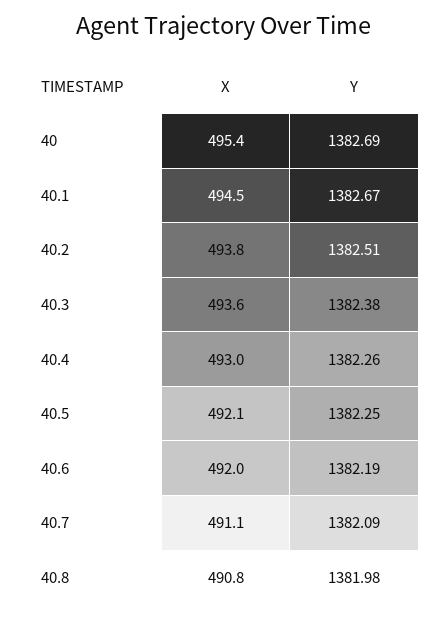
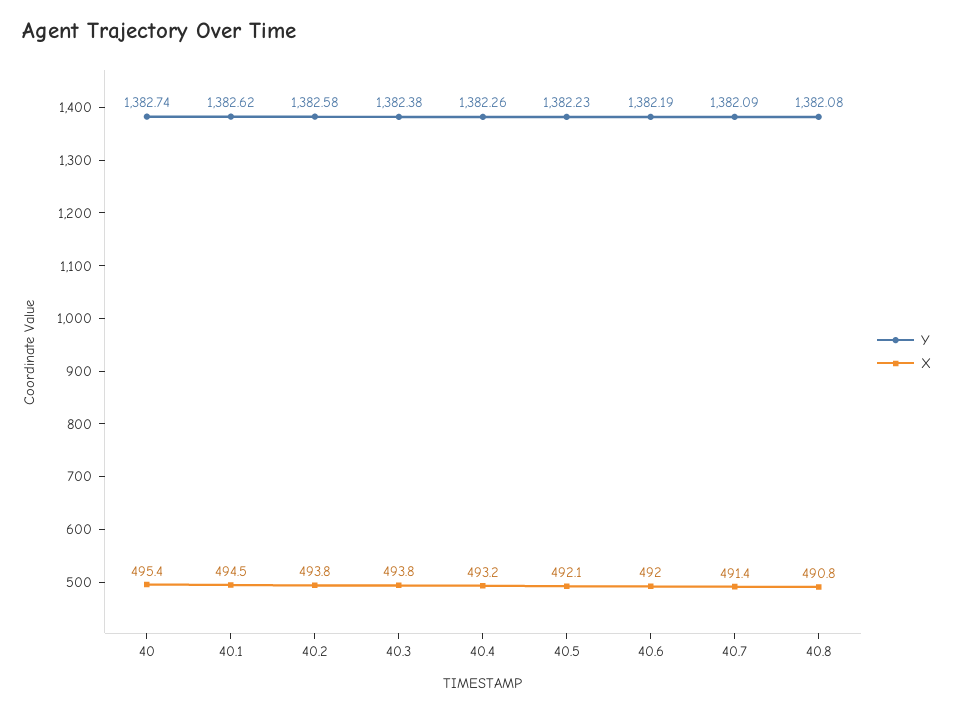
Y, 40: 1382.69 -> 1382.74
Y, 40.1: 1382.67 -> 1382.62
Y, 40.2: 1382.51 -> 1382.58
X, 40.3: 493.6 -> 493.8
X, 40.4: 493 -> 493.2
Y, 40.5: 1382.25 -> 1382.23
X, 40.7: 491.1 -> 491.4
Y, 40.8: 1381.98 -> 1382.08

